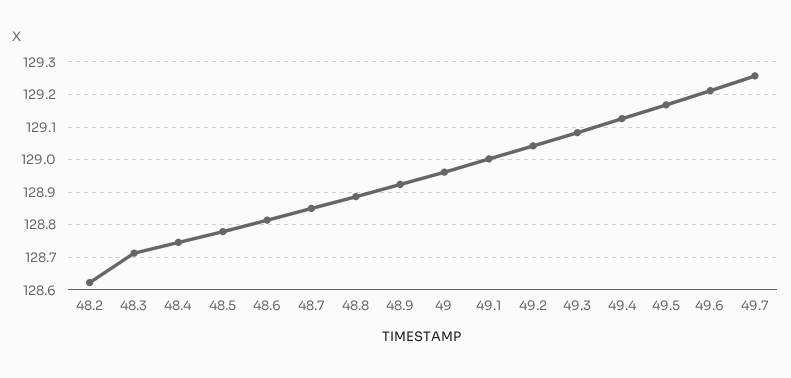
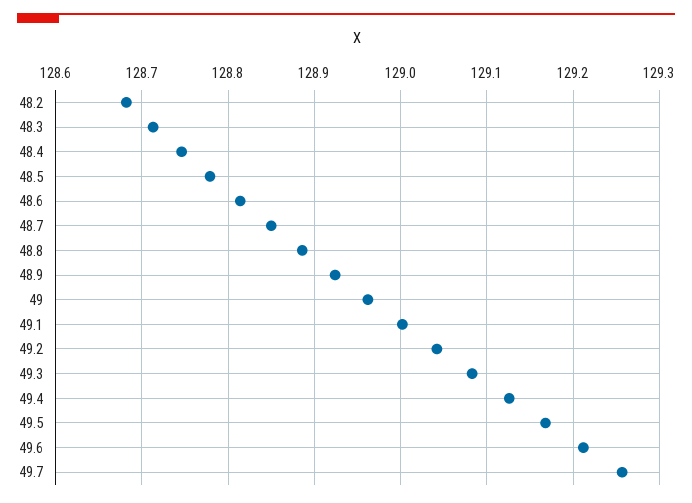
48.2: 128.62 -> 128.68

